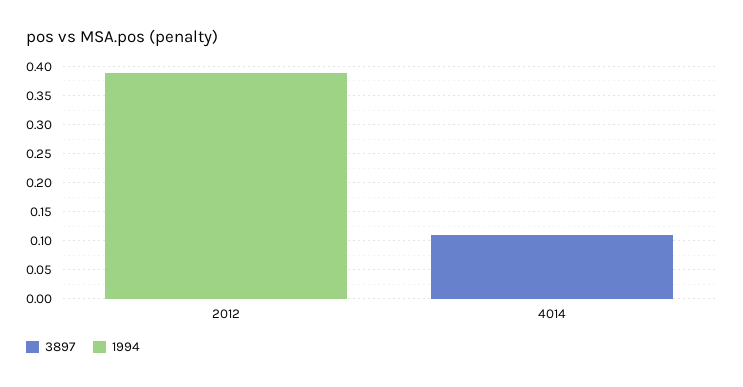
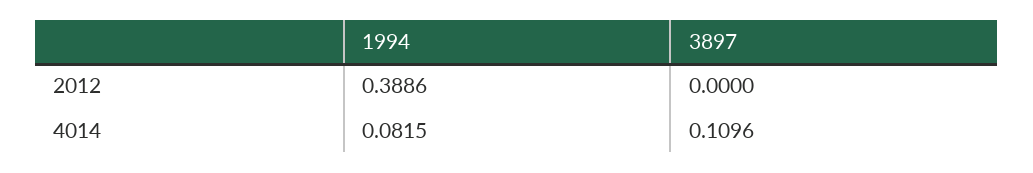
1994, 4014: 0 -> 0.0815

